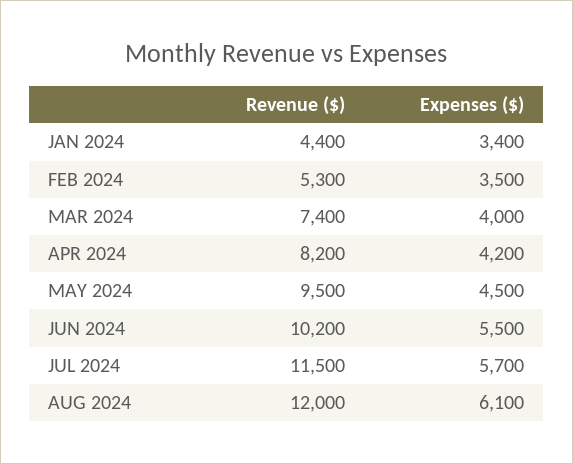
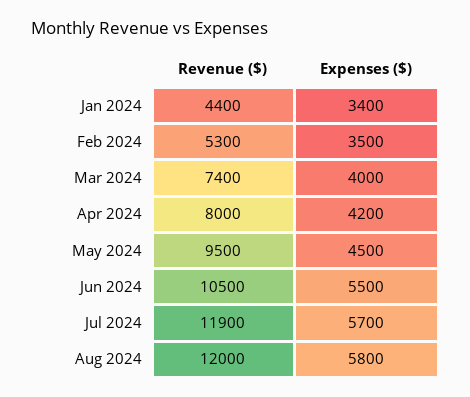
Revenue ($), APR 2024: 8200 -> 8000
Revenue ($), JUN 2024: 10200 -> 10500
Revenue ($), JUL 2024: 11500 -> 11900
Expenses ($), AUG 2024: 6100 -> 5800

